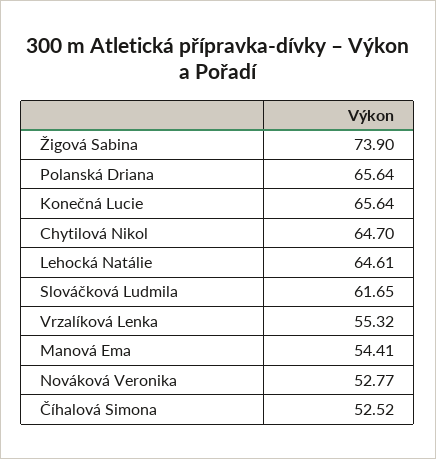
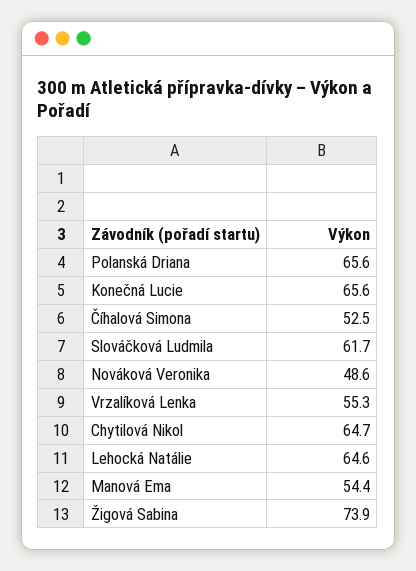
Nováková Veronika: 52.77 -> 48.6

